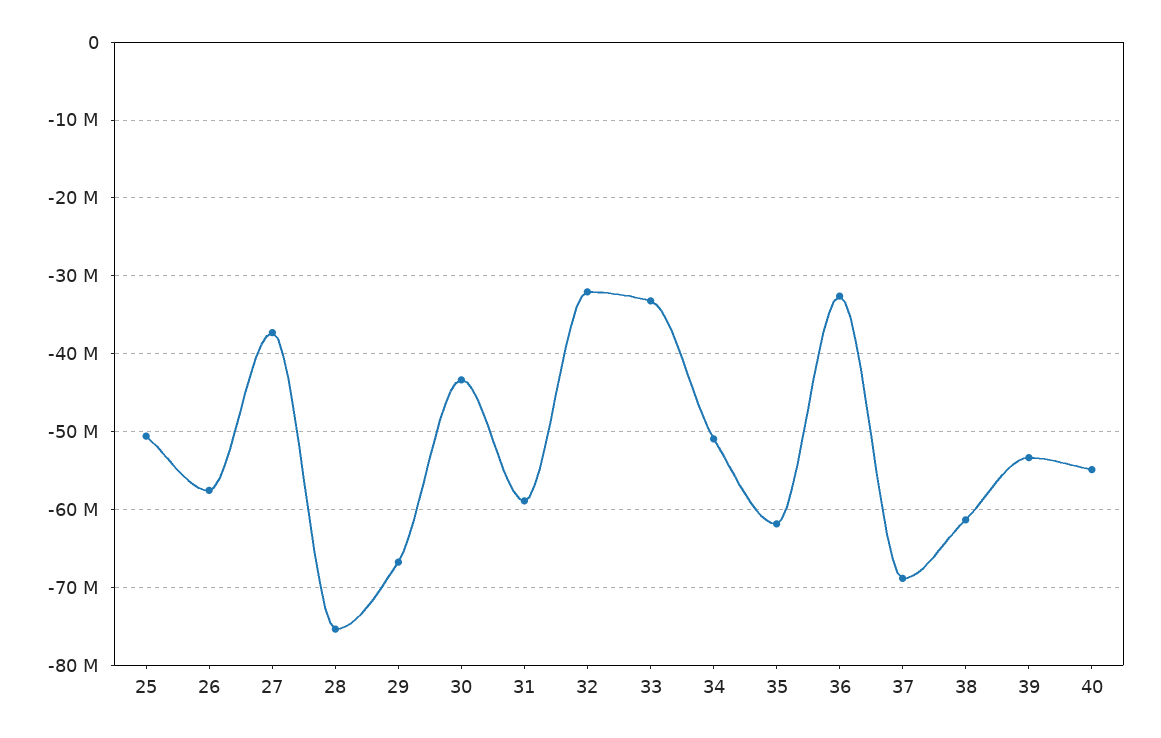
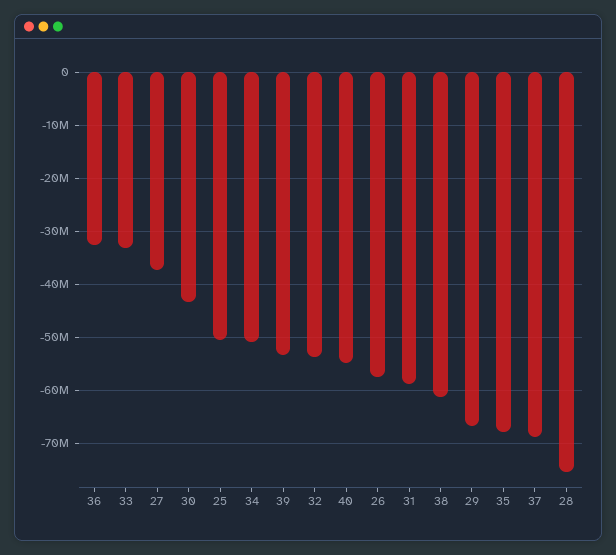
32: -32000000 -> -54000000
35: -62000000 -> -68000000

